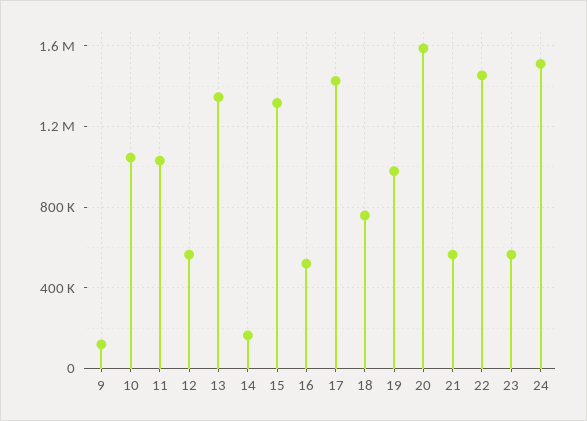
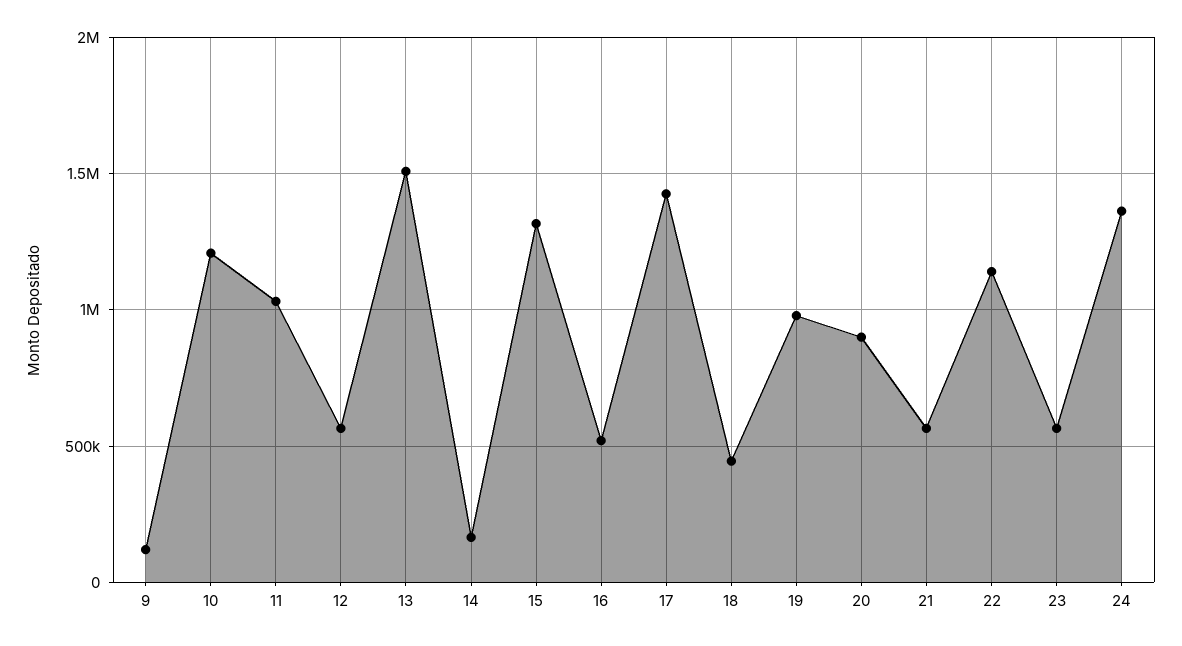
10: 1050000 -> 1200000
13: 1350000 -> 1500000
18: 750000 -> 450000
20: 1600000 -> 900000
22: 1450000 -> 1150000
24: 1500000 -> 1350000

